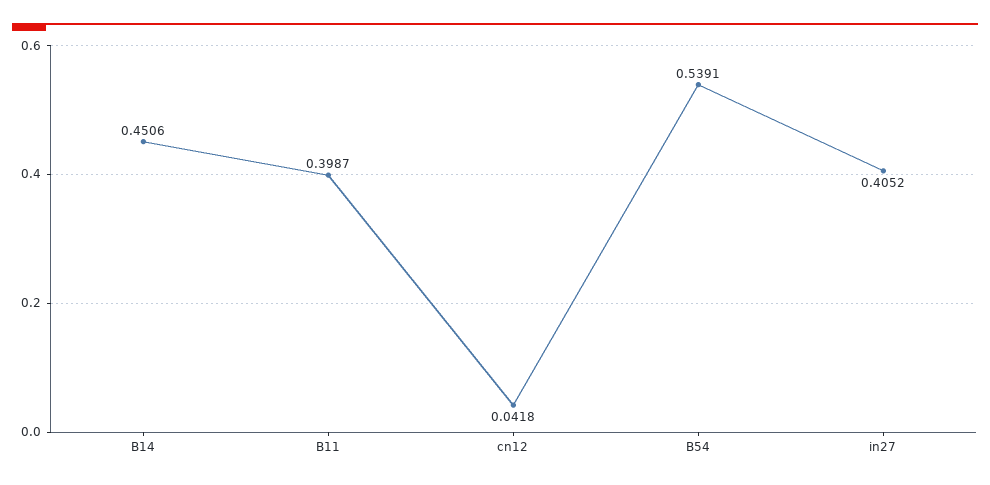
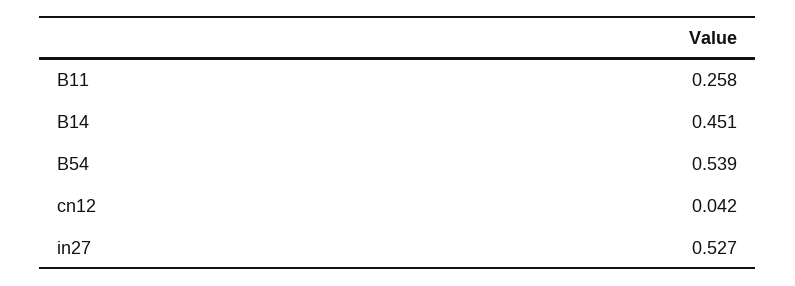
B11: 0.3987 -> 0.258
in27: 0.4052 -> 0.527

